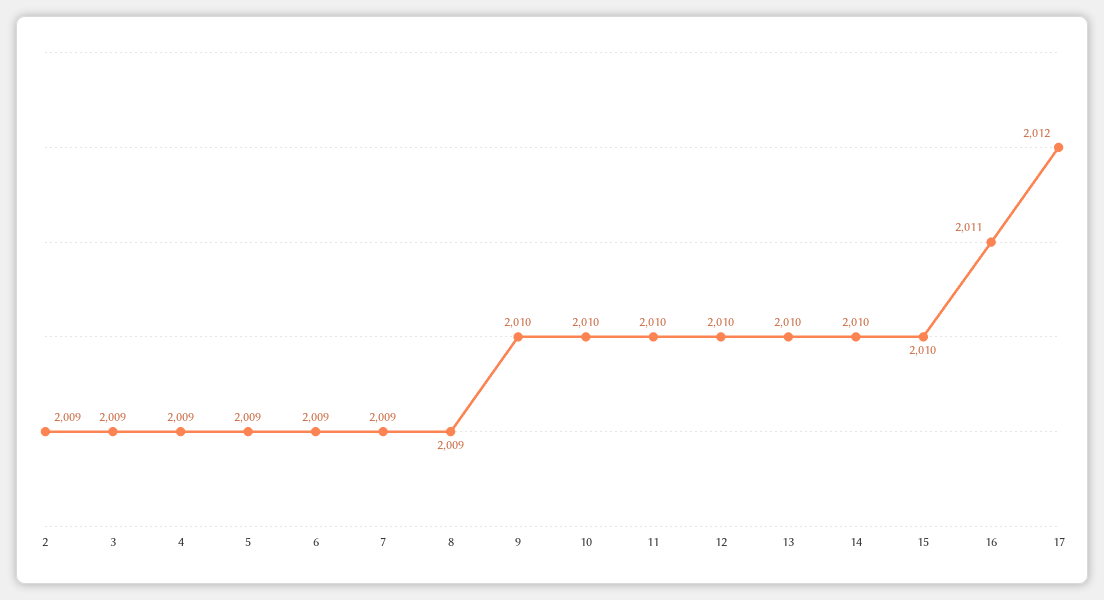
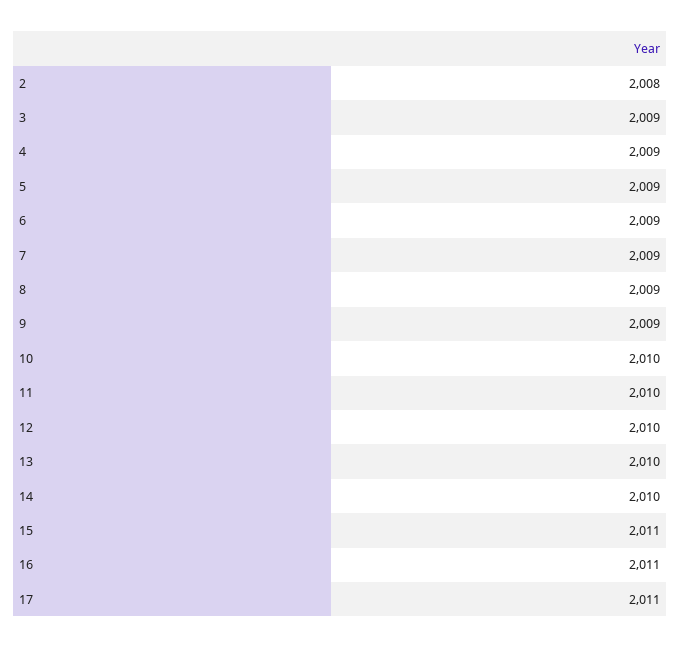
2: 2009 -> 2008
9: 2010 -> 2009
15: 2010 -> 2011
17: 2012 -> 2011

